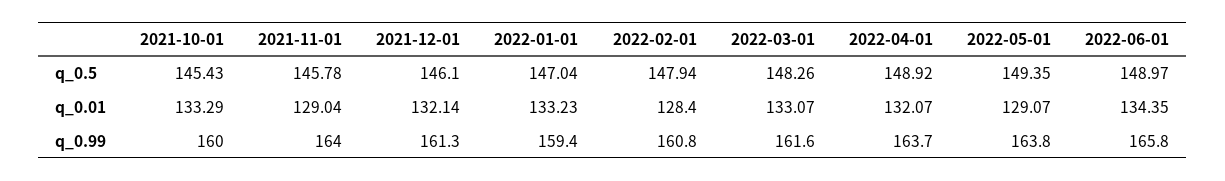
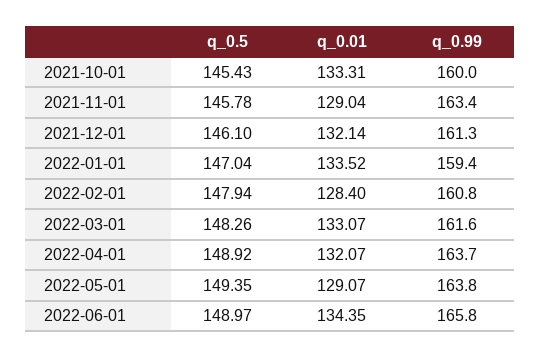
2021-10-01, q_0.01: 133.29 -> 133.31
2022-01-01, q_0.01: 133.23 -> 133.52
2021-11-01, q_0.99: 164 -> 163.4

